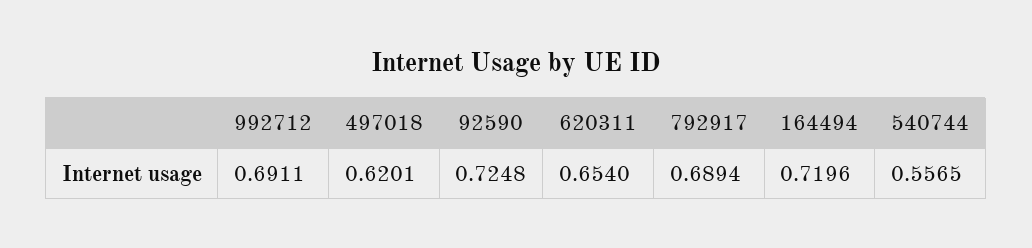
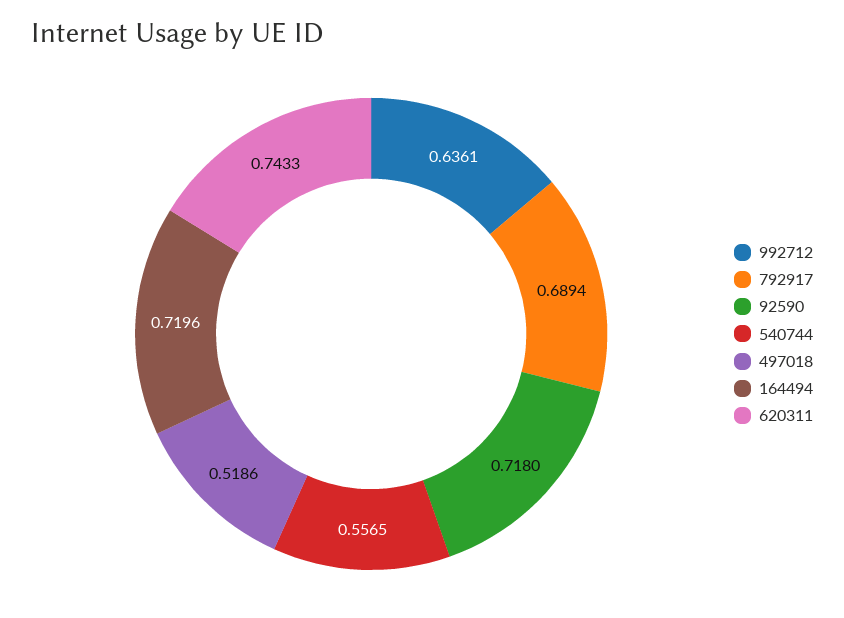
992712: 0.6911 -> 0.6361
497018: 0.6201 -> 0.5186
92590: 0.7248 -> 0.718
620311: 0.654 -> 0.7433

